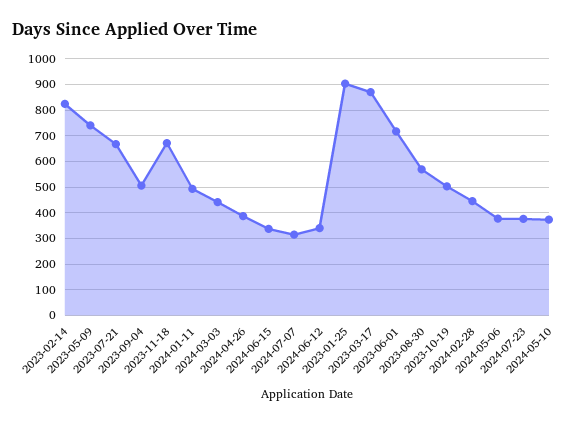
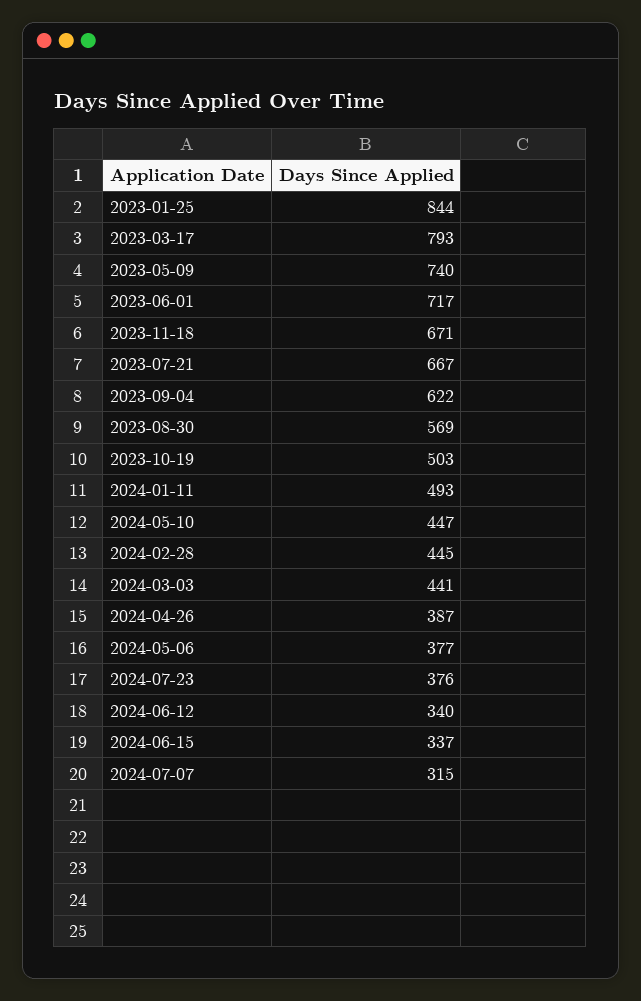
2023-02-14: 825 -> none
2023-09-04: 500 -> 622
2023-01-25: 900 -> 844
2023-03-17: 875 -> 793
2024-05-10: 375 -> 447

